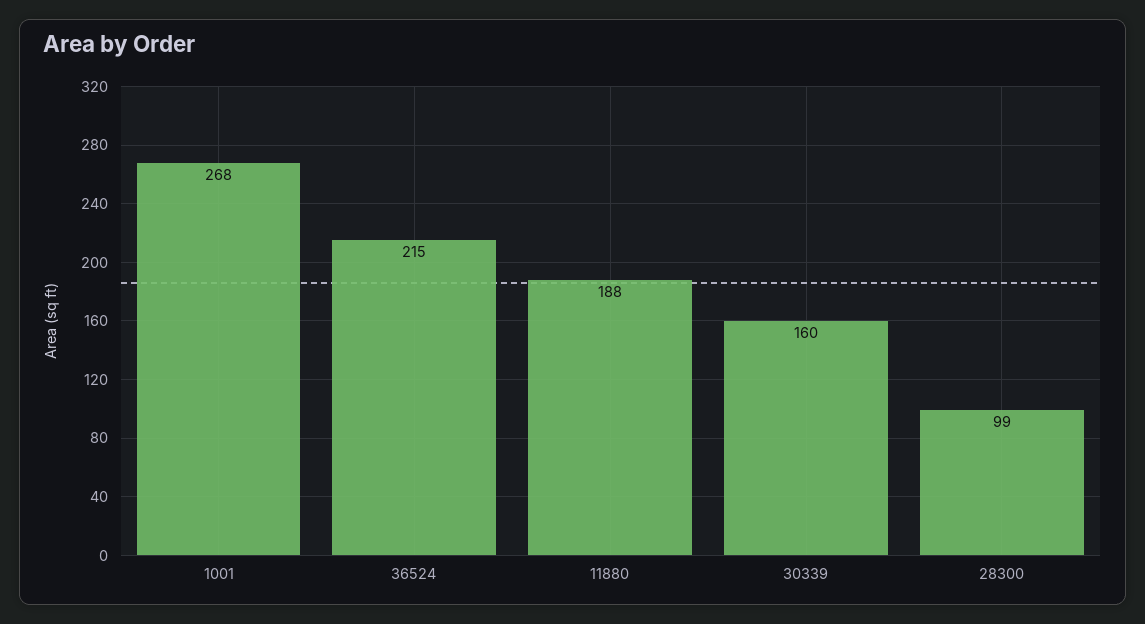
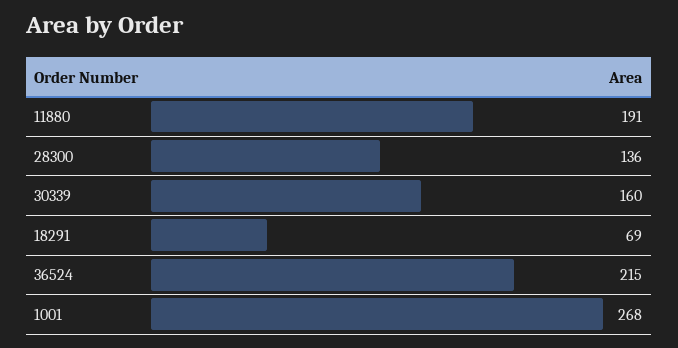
11880: 188 -> 191
28300: 99 -> 136
18291: none -> 69

